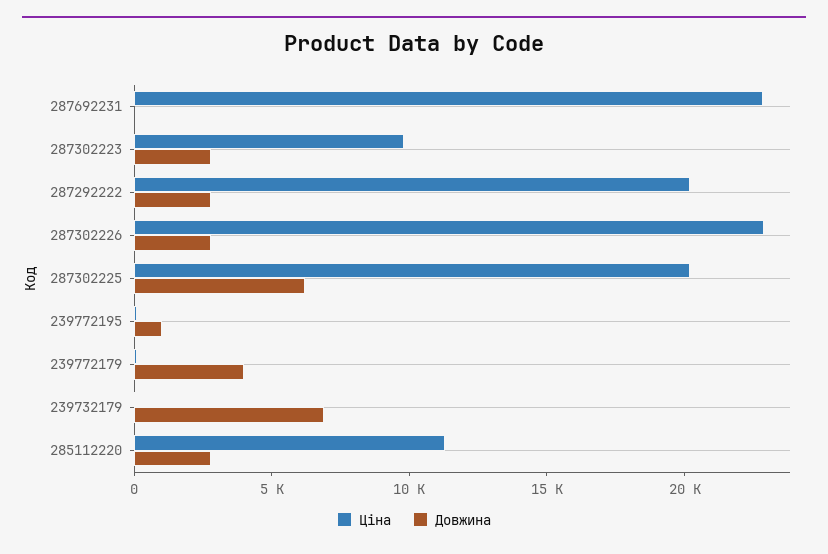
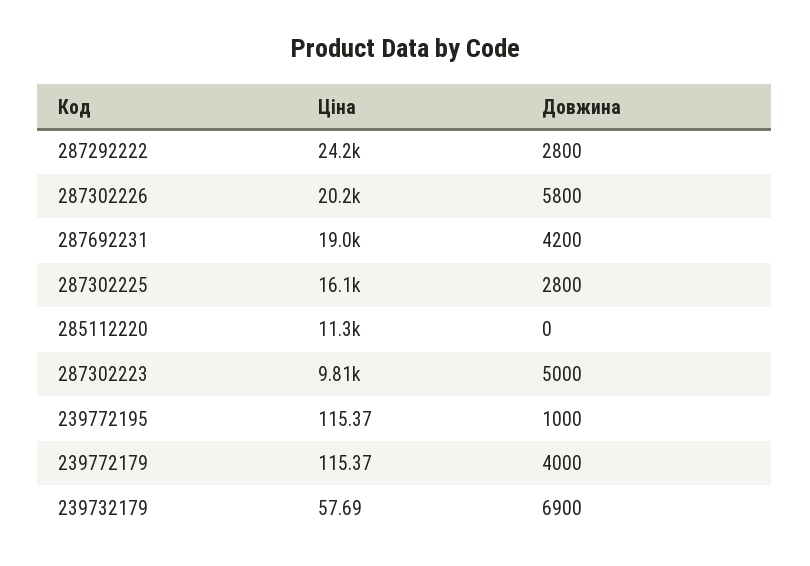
Ціна, 287692231: 23000 -> 19000
Довжина, 287692231: 0 -> 4200
Довжина, 287302223: 3000 -> 5000
Ціна, 287292222: 20000 -> 24200
Ціна, 287302226: 23000 -> 20200
Довжина, 287302226: 3000 -> 5800
Ціна, 287302225: 20000 -> 16100
Довжина, 287302225: 6000 -> 2800
Довжина, 285112220: 3000 -> 0

